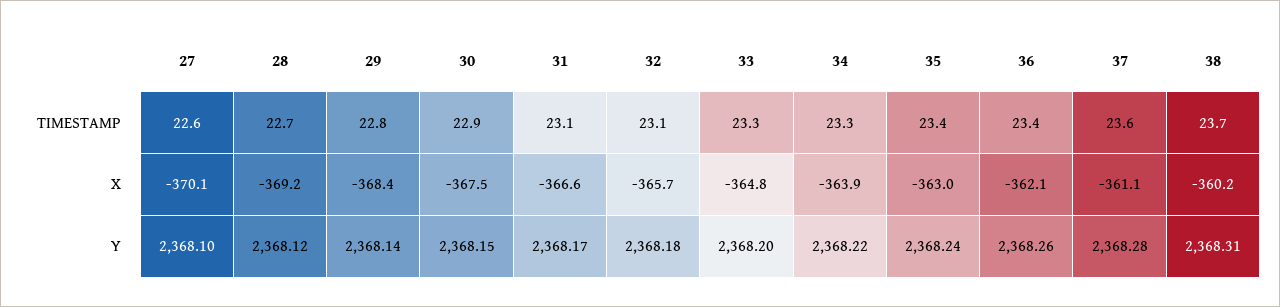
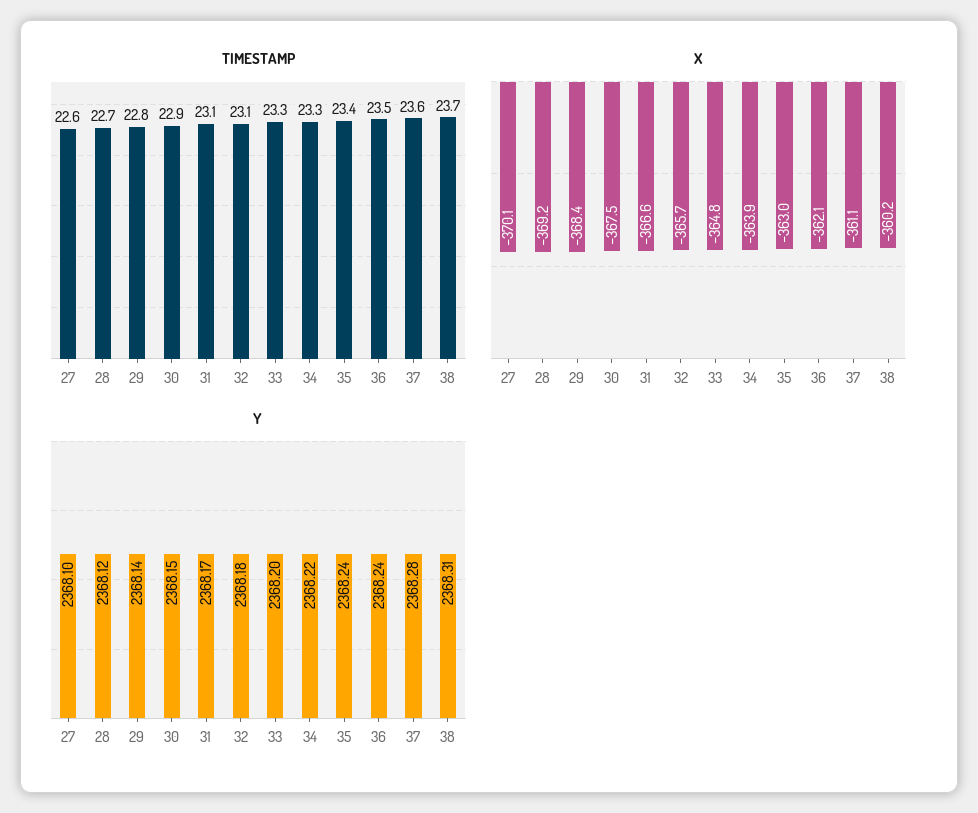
TIMESTAMP, 36: 23.4 -> 23.5
Y, 36: 2368.26 -> 2368.24

